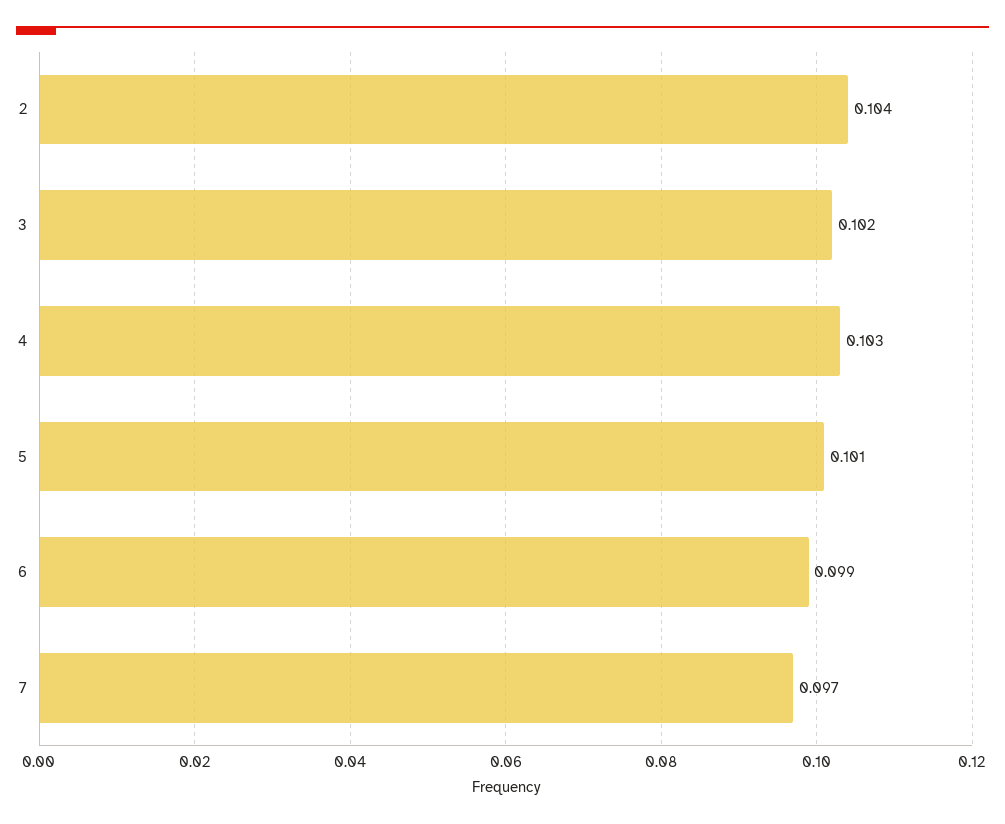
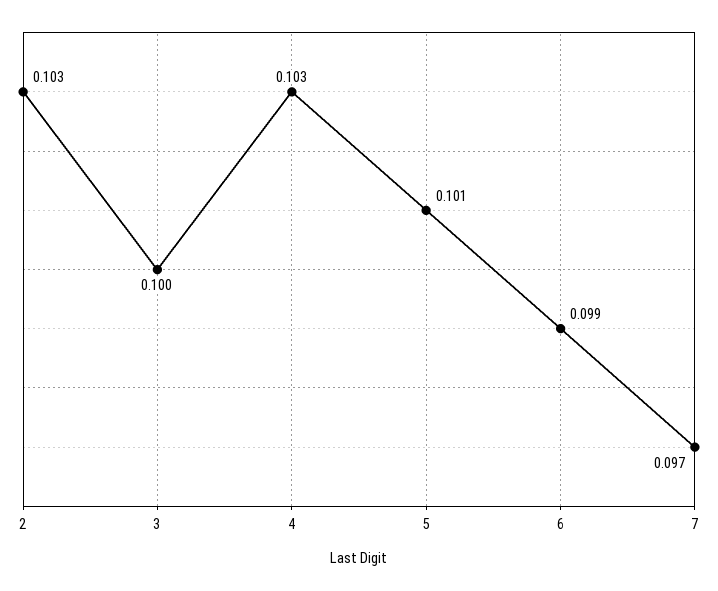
2: 0.104 -> 0.103
3: 0.102 -> 0.1

